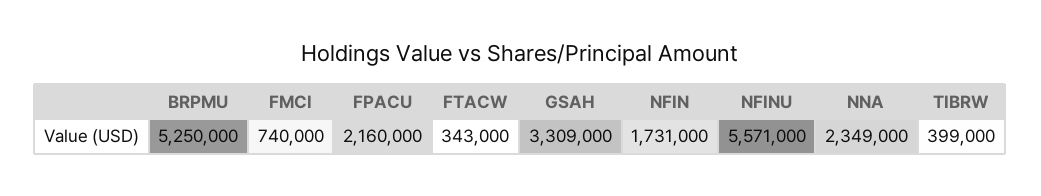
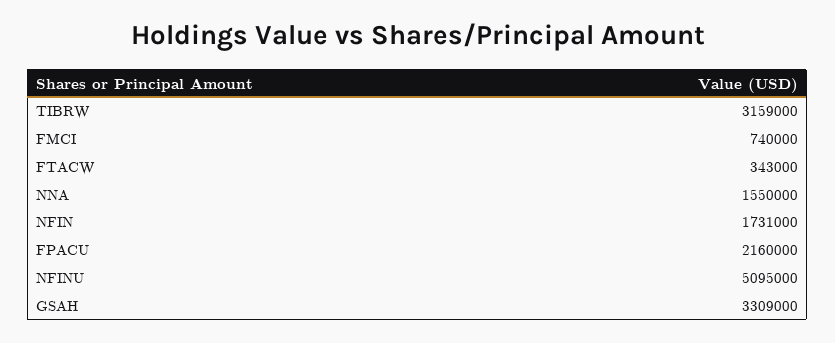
BRPMU: 5250000 -> none
NFINU: 5571000 -> 5095000
NNA: 2349000 -> 1550000
TIBRW: 399000 -> 3159000

